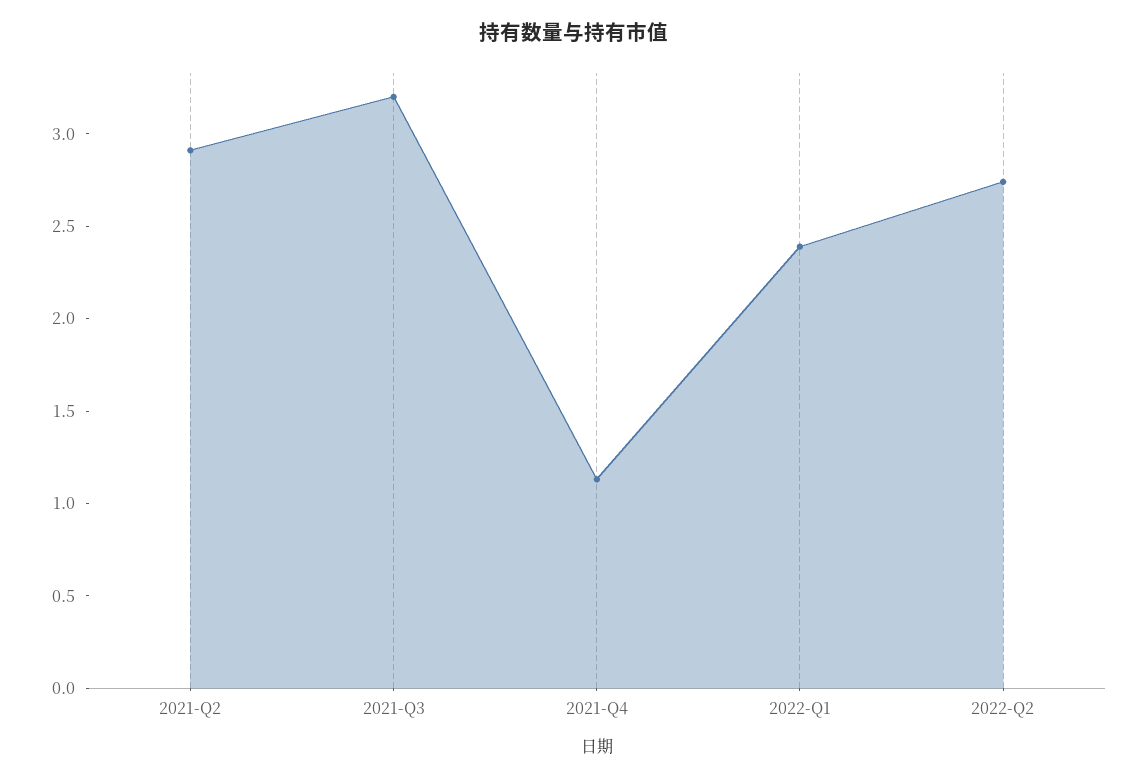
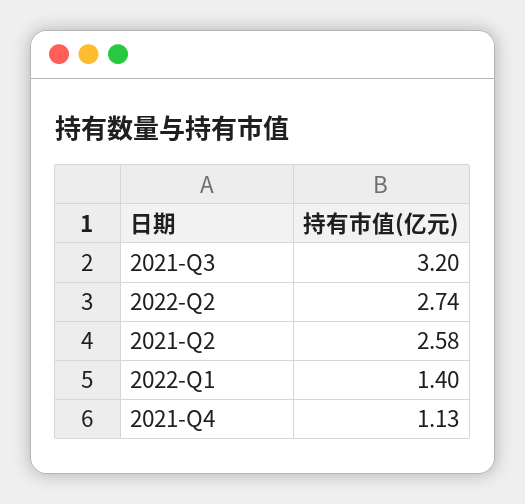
2021-Q2: 2.9 -> 2.58
2022-Q1: 2.4 -> 1.4

